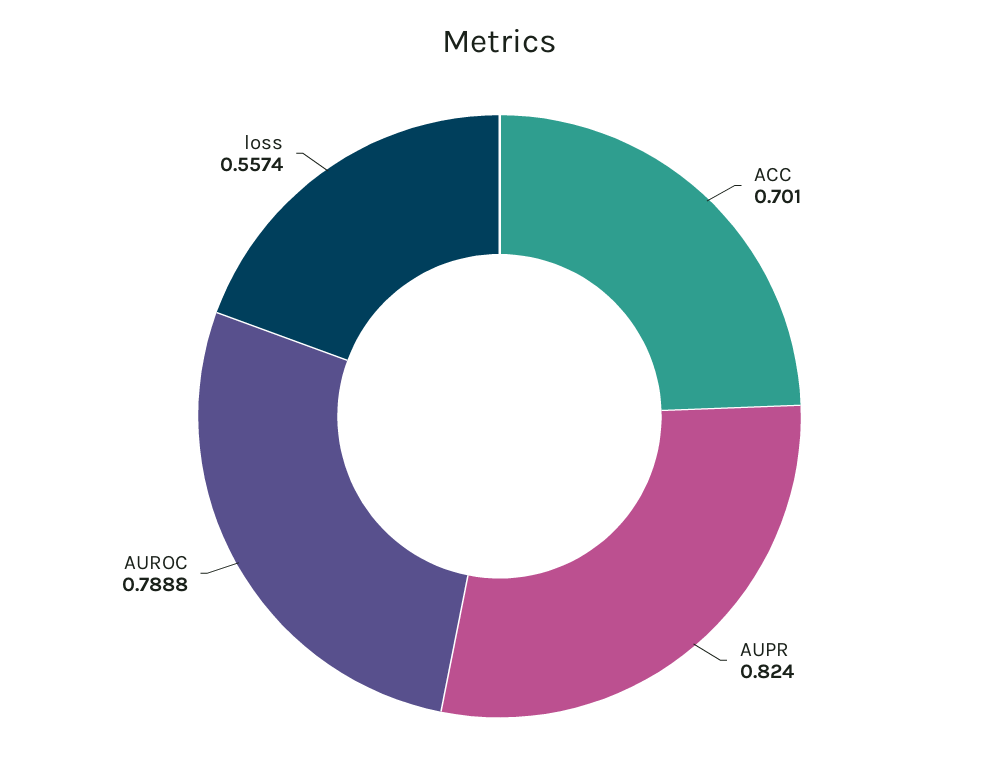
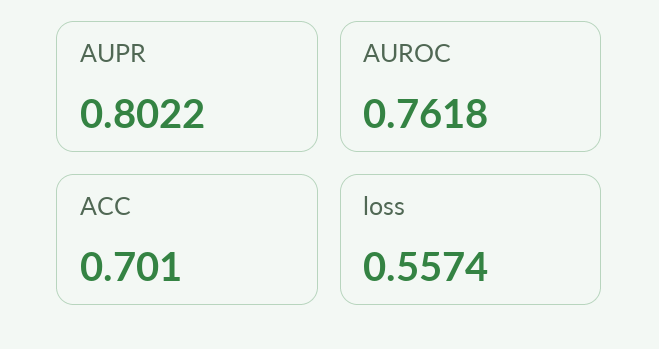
AUPR: 0.824 -> 0.8022
AUROC: 0.7888 -> 0.7618

